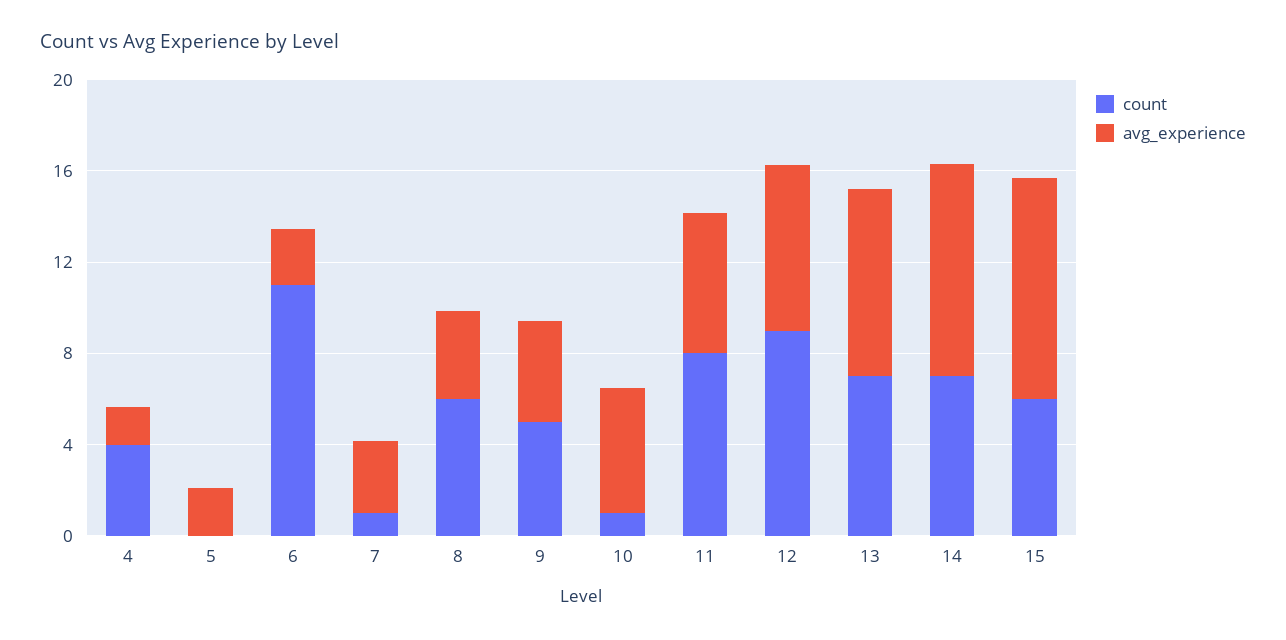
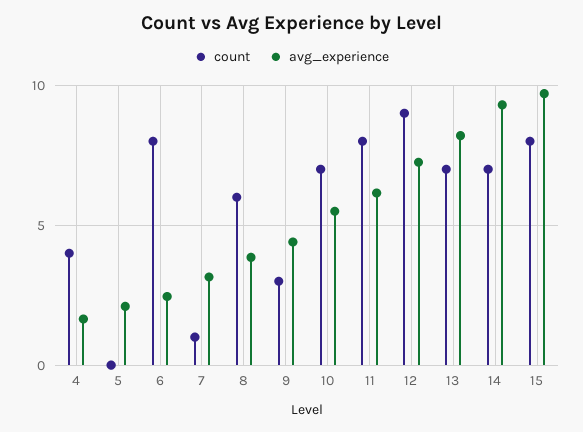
count, 6: 11 -> 8
count, 9: 5 -> 3
count, 10: 1 -> 7
count, 15: 6 -> 8

